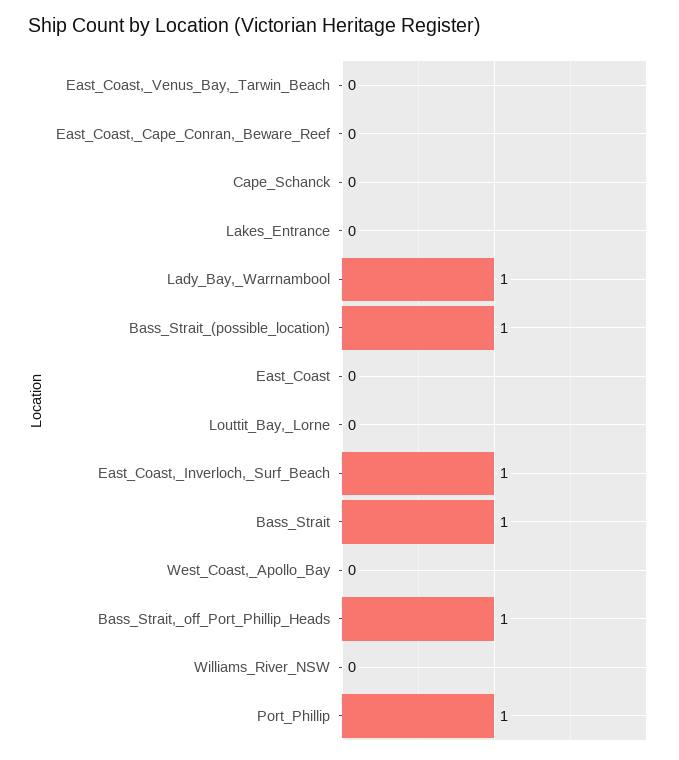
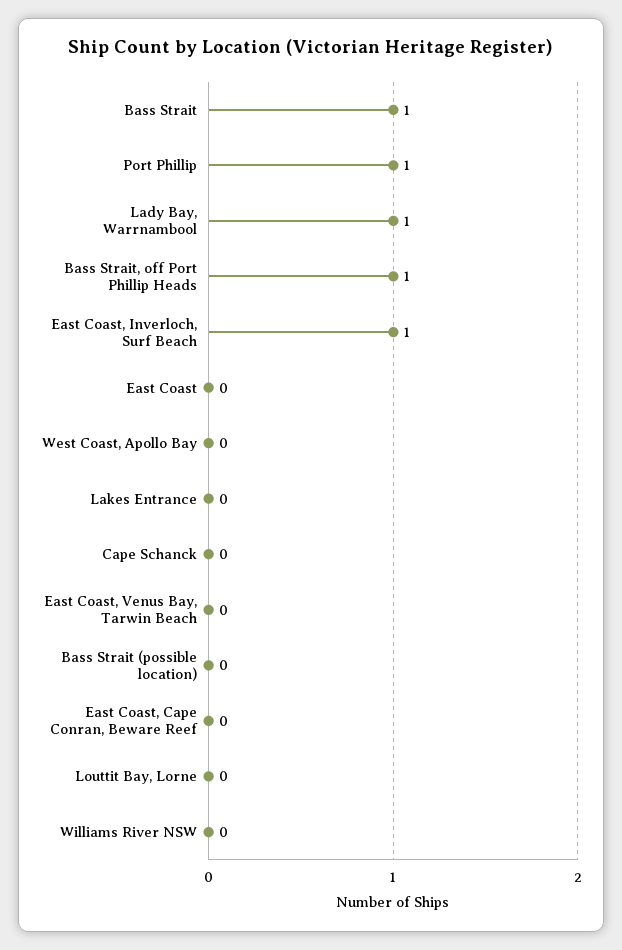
Bass_Strait_(possible_location): 1 -> 0

